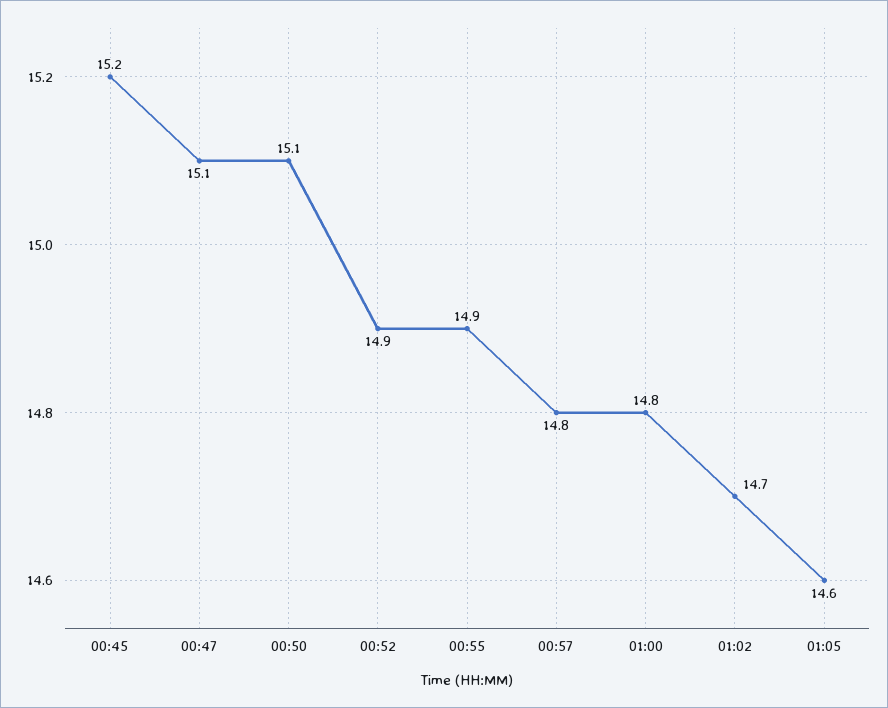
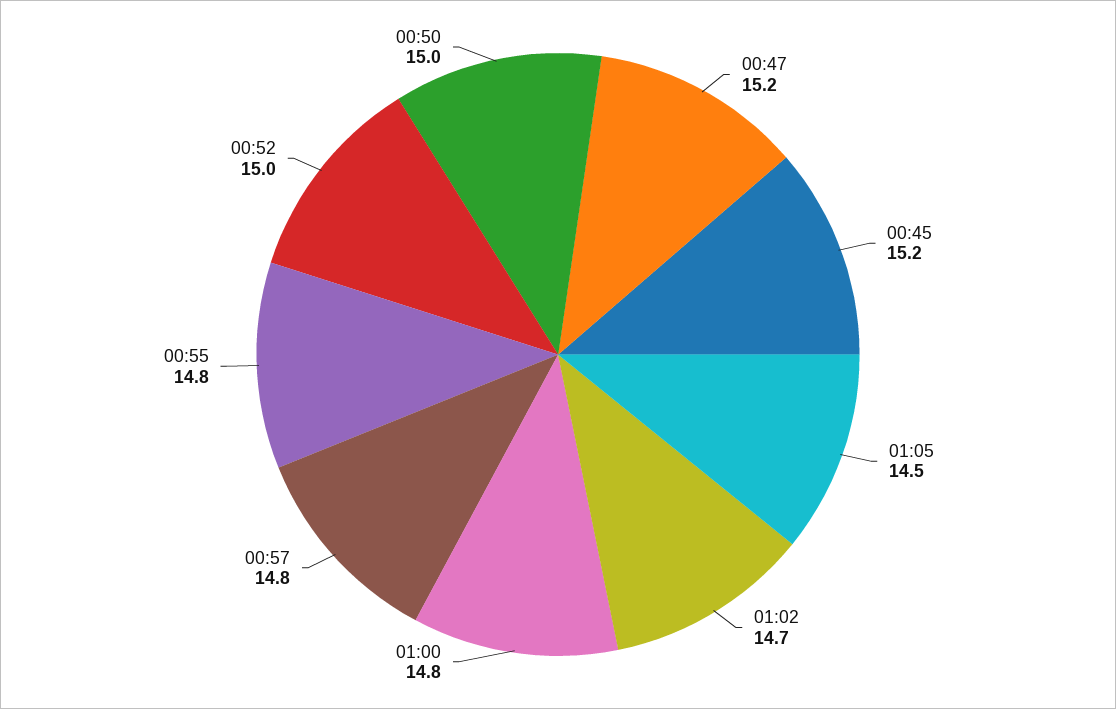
00:47: 15.1 -> 15.2
00:50: 15.1 -> 15
00:52: 14.9 -> 15
00:55: 14.9 -> 14.8
01:05: 14.6 -> 14.5

